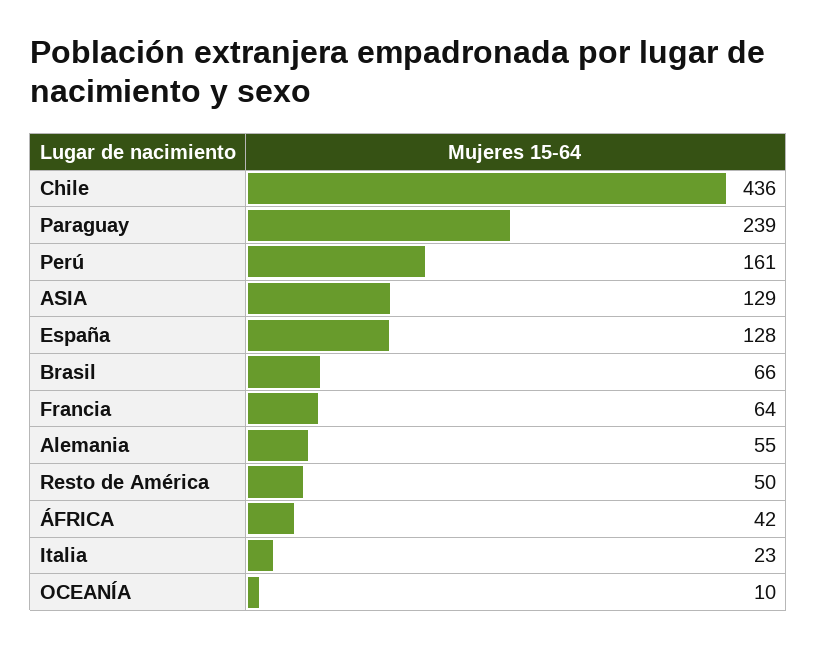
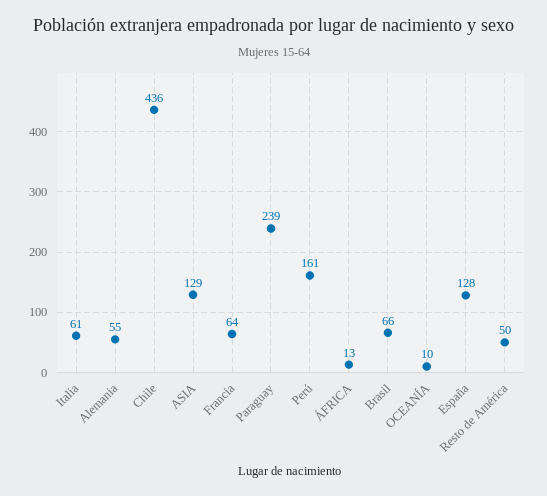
ÁFRICA: 42 -> 13
Italia: 23 -> 61

